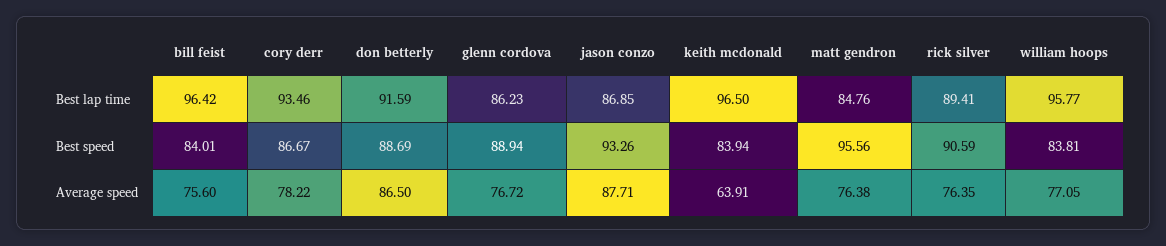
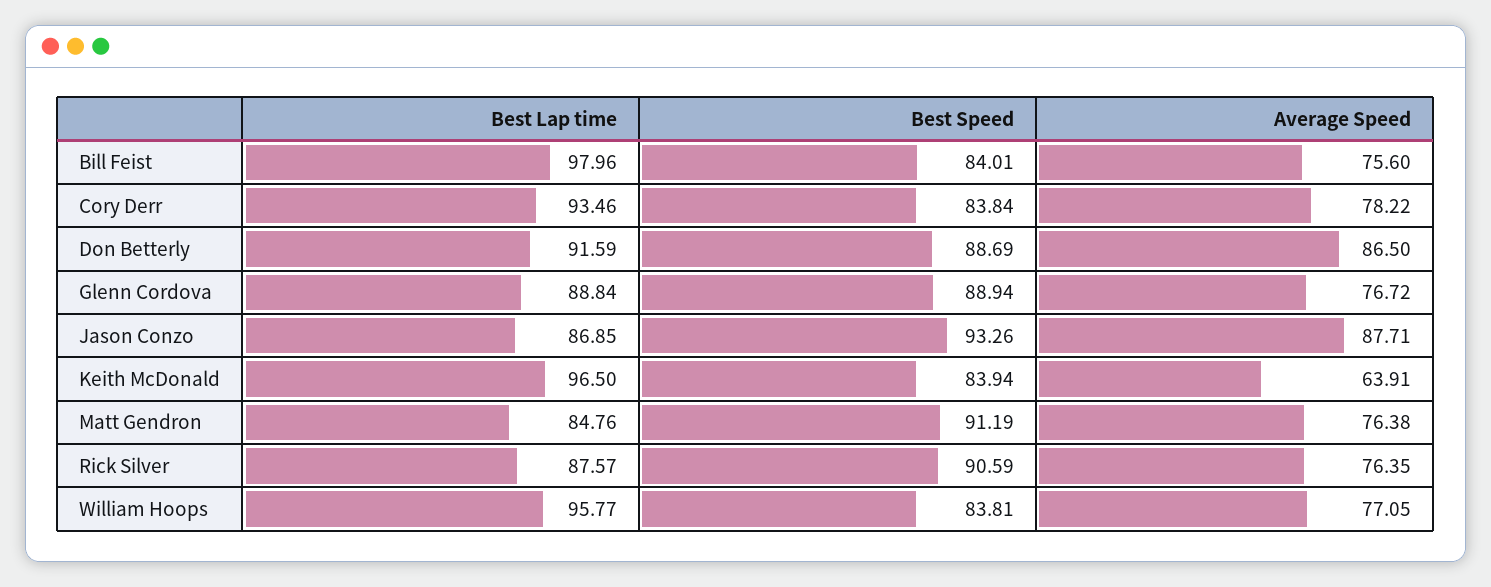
bill feist, Best lap time: 96.42 -> 97.96
glenn cordova, Best lap time: 86.23 -> 88.84
rick silver, Best lap time: 89.41 -> 87.57
cory derr, Best speed: 86.67 -> 83.84
matt gendron, Best speed: 95.56 -> 91.19

